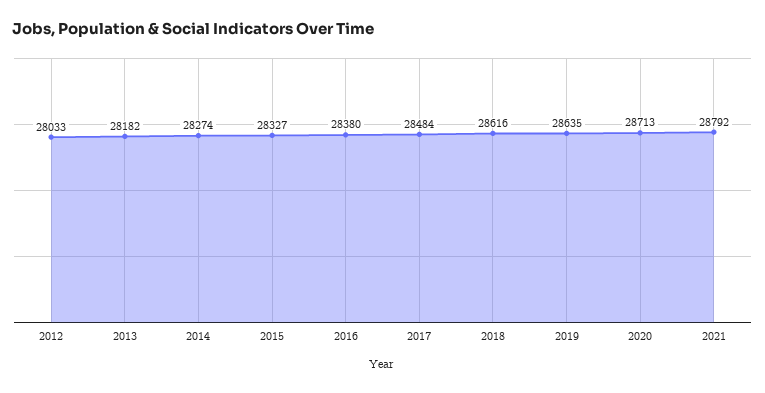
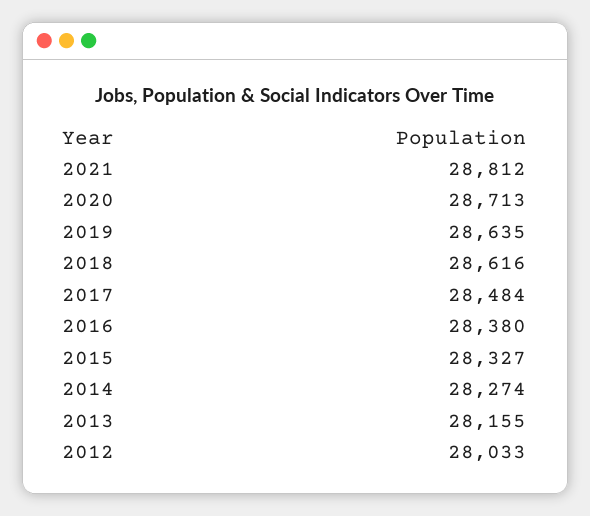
2013: 28182 -> 28155
2021: 28792 -> 28812

